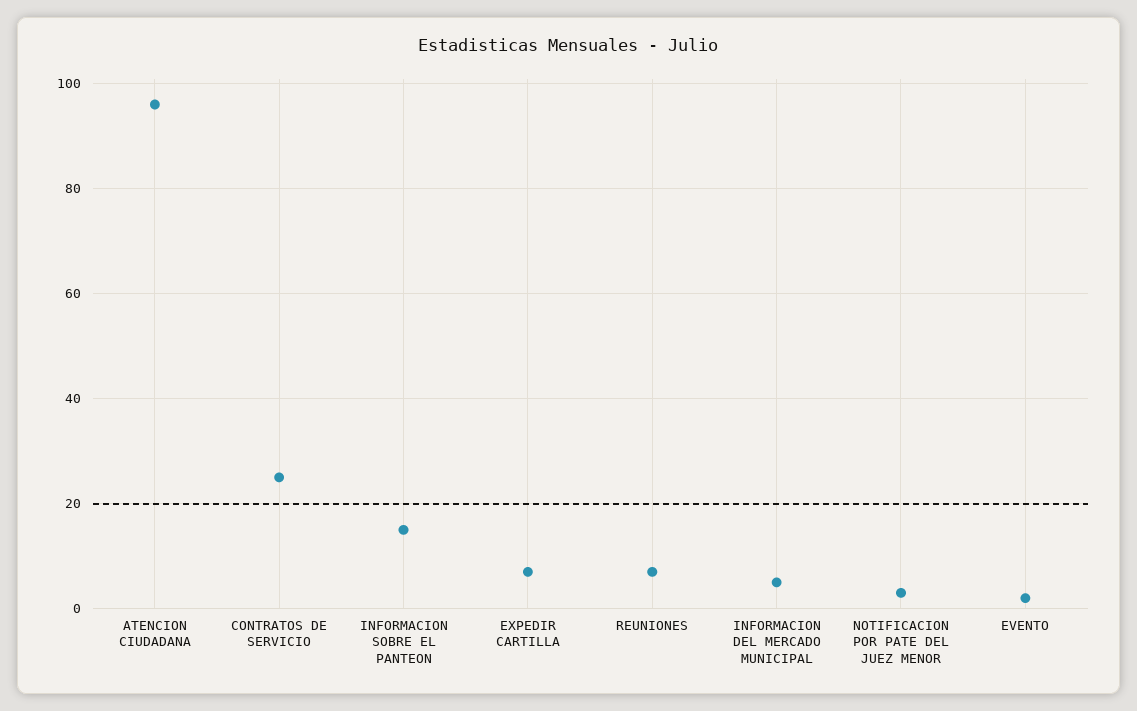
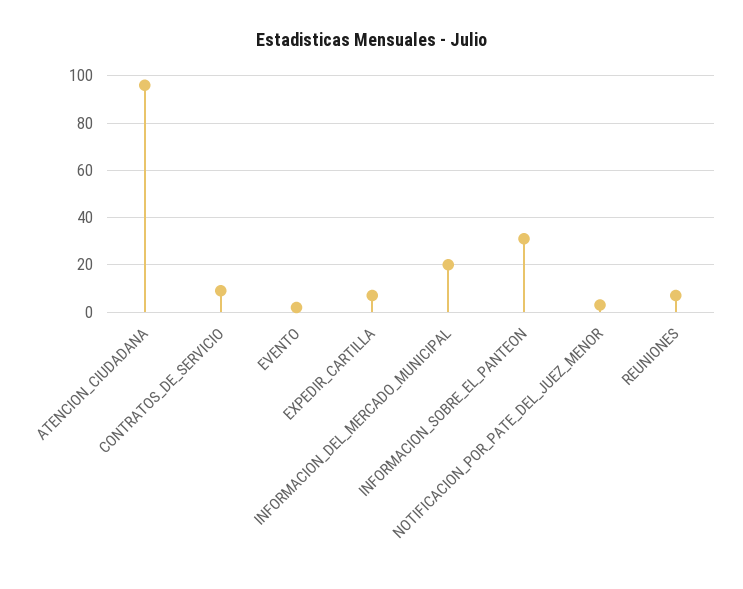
CONTRATOS DE SERVICIO: 25 -> 10
INFORMACION SOBRE EL PANTEON: 15 -> 30
INFORMACION DEL MERCADO MUNICIPAL: 5 -> 20

